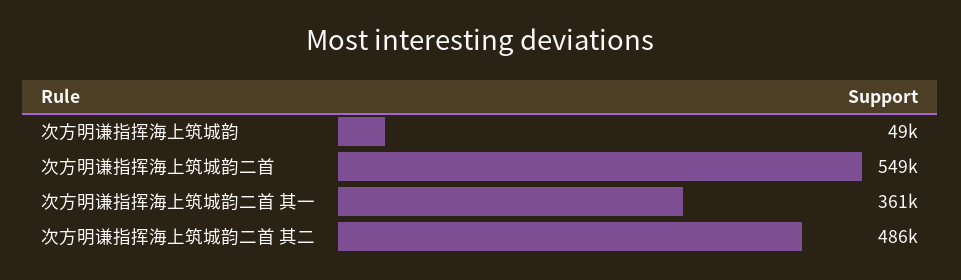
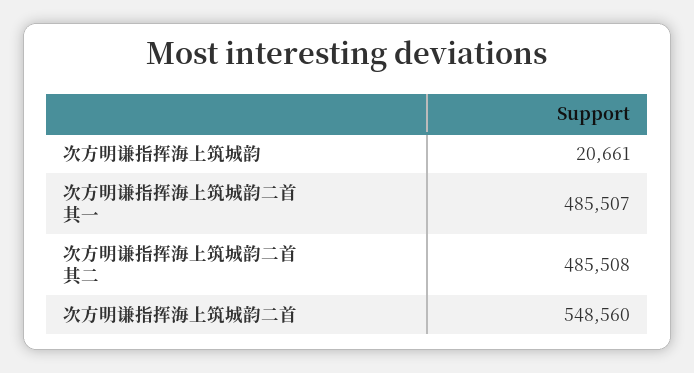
次方明谦指挥海上筑城韵: 49000 -> 20661
次方明谦指挥海上筑城韵二首 其一: 361000 -> 485507

